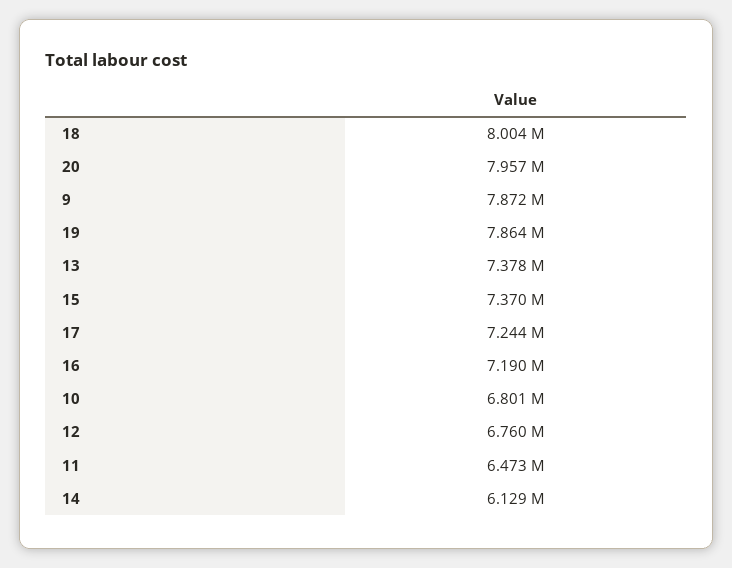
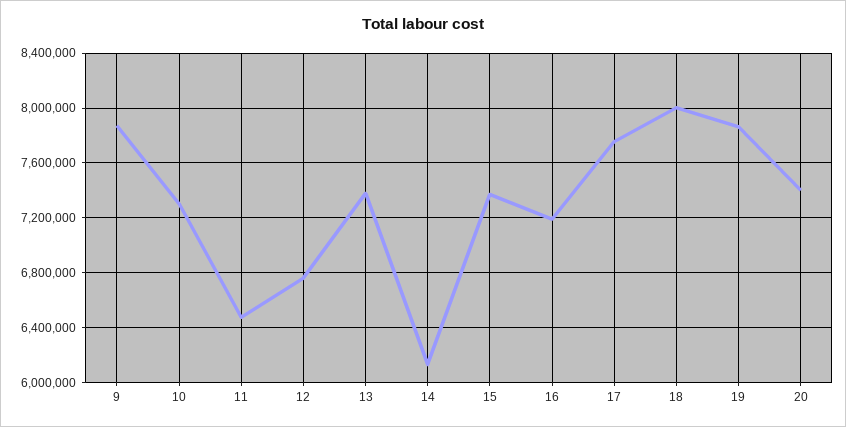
20: 7957000 -> 7400000
17: 7244000 -> 7750000
10: 6801000 -> 7300000

